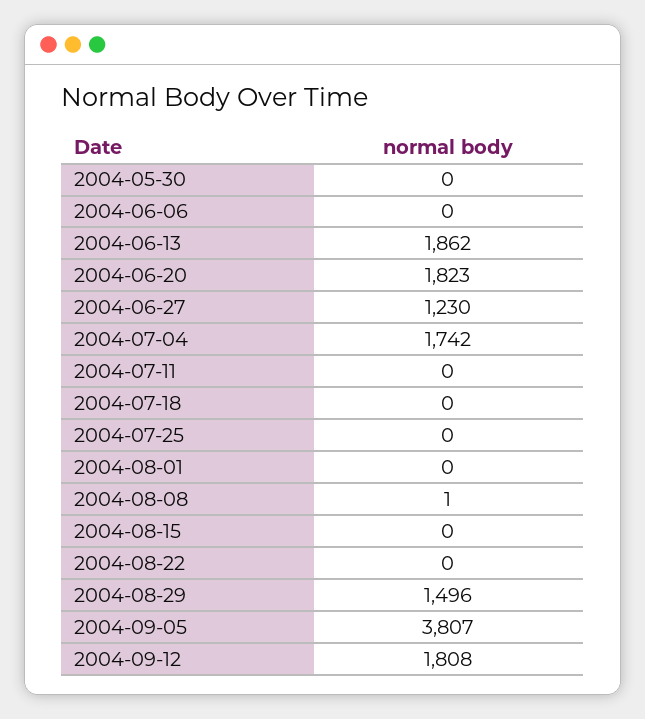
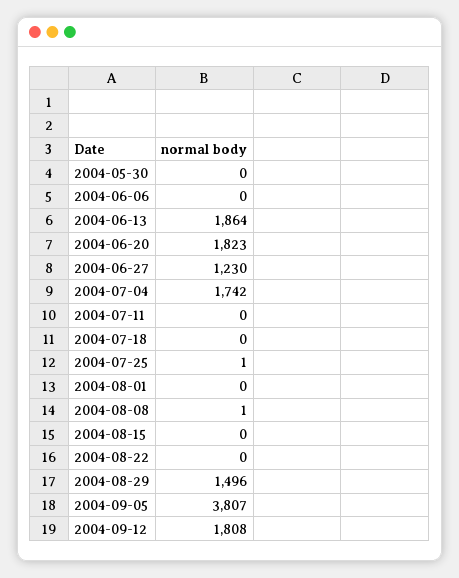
2004-06-13: 1862 -> 1864
2004-07-25: 0 -> 1

